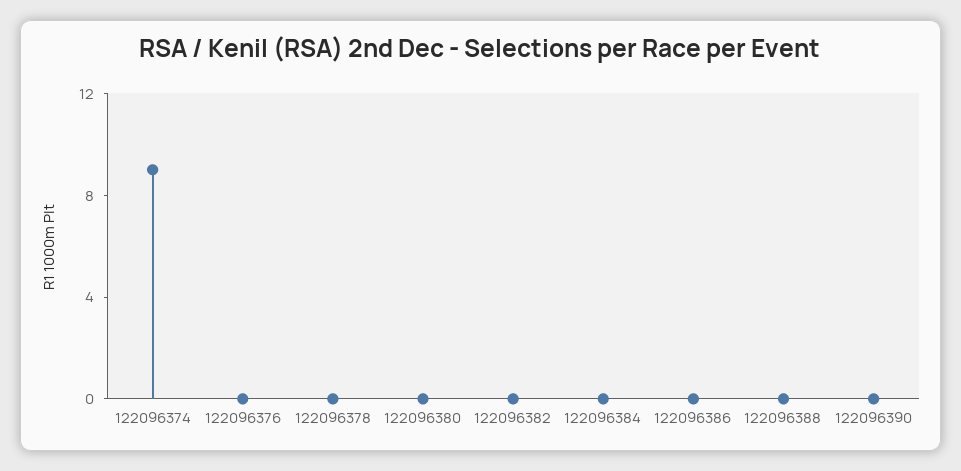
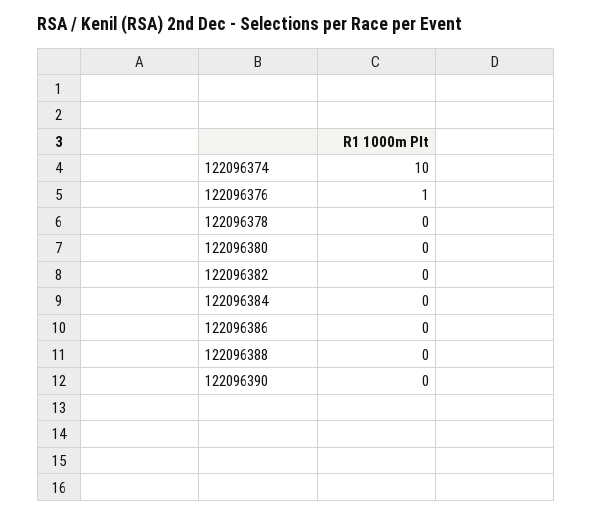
122096374: 9 -> 10
122096376: 0 -> 1

